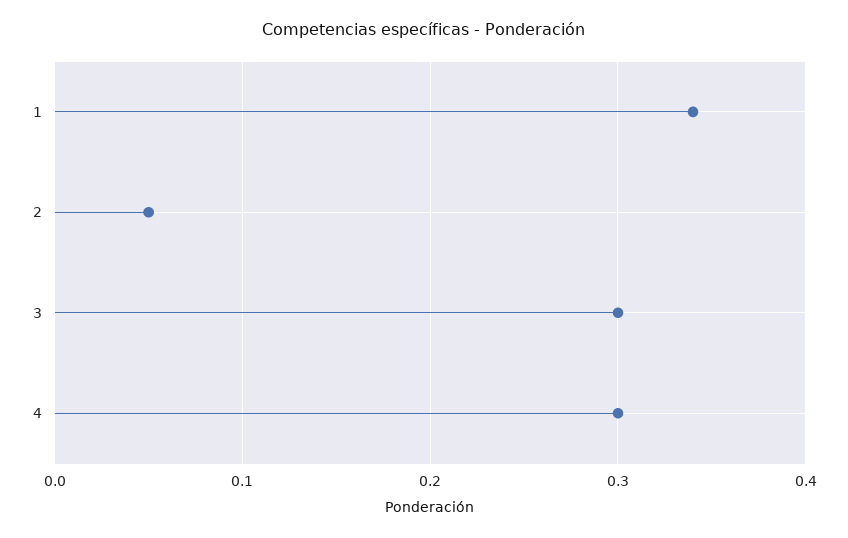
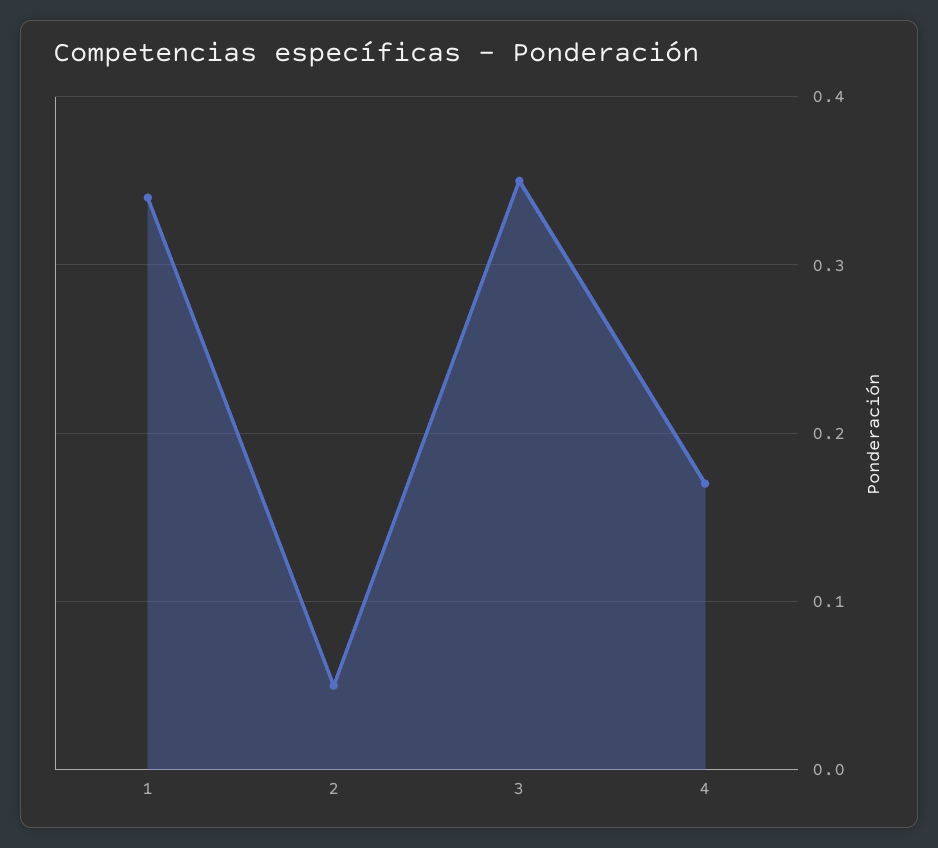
3: 0.3 -> 0.35
4: 0.3 -> 0.17

